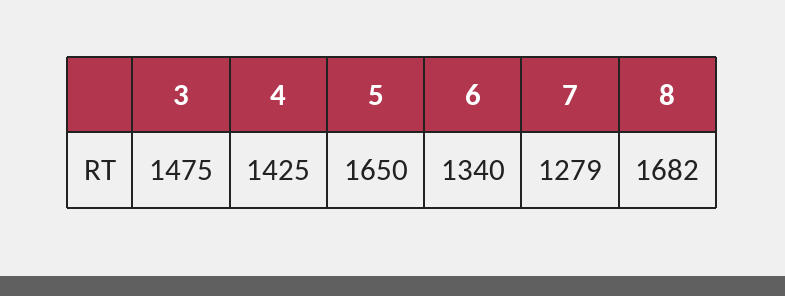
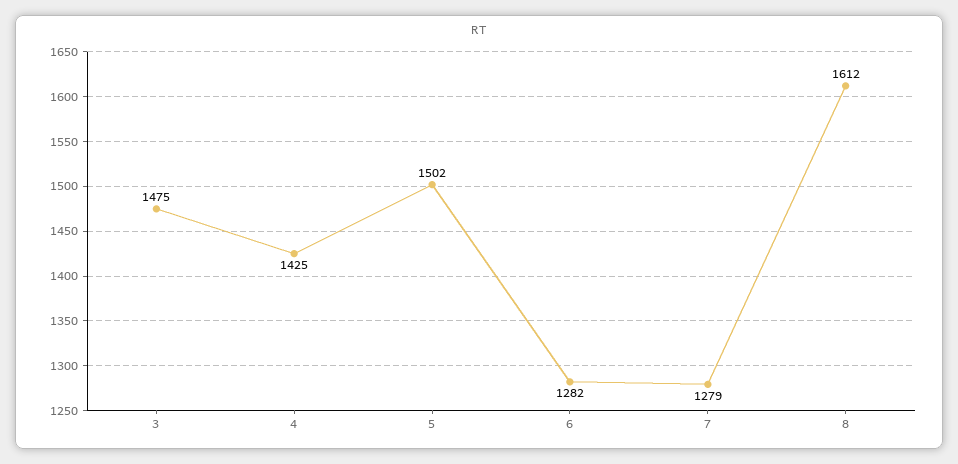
5: 1650 -> 1502
6: 1340 -> 1282
8: 1682 -> 1612

